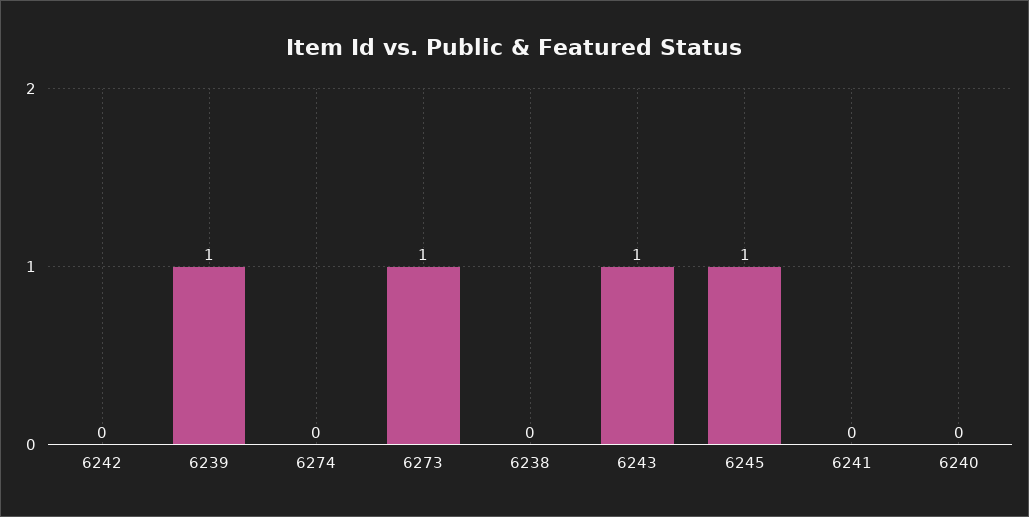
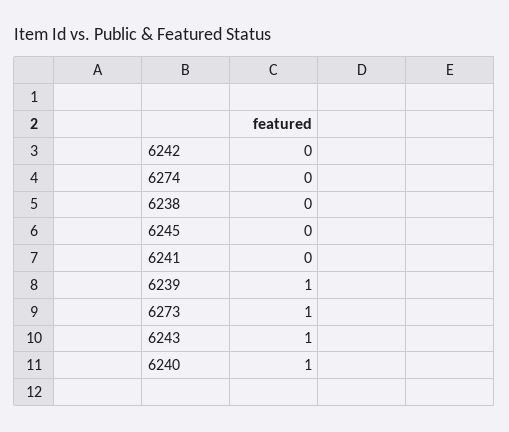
6245: 1 -> 0
6240: 0 -> 1

